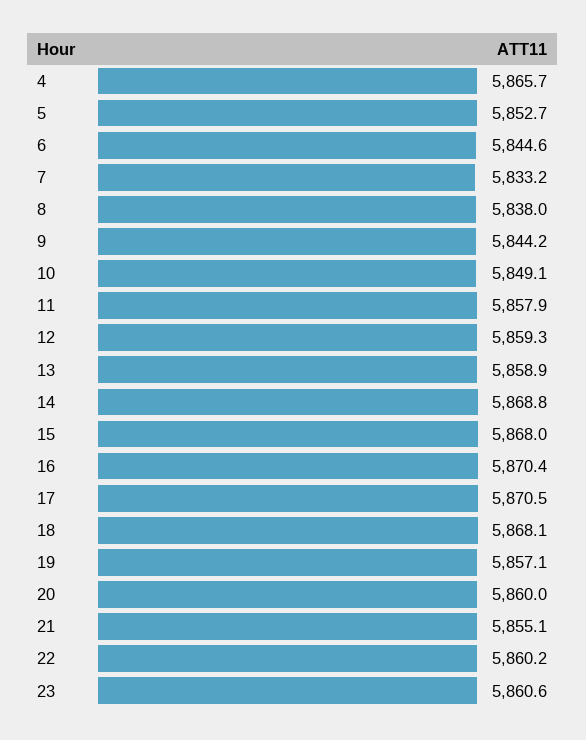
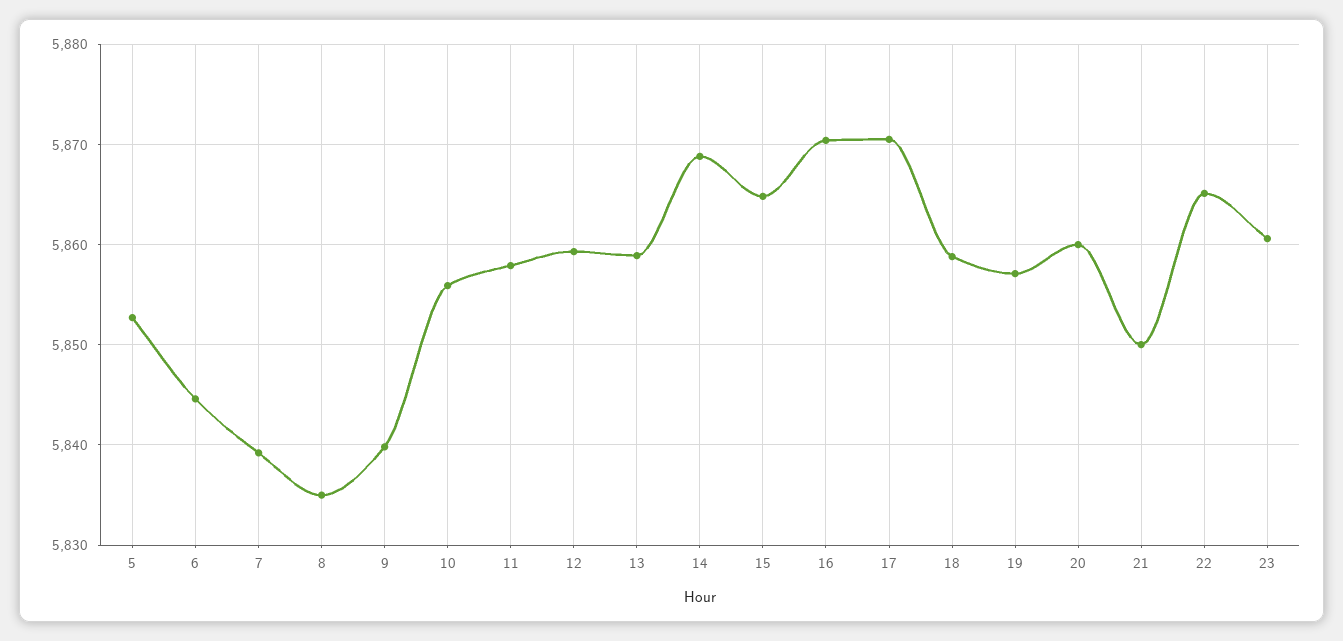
4: 5865.7 -> none
7: 5833.2 -> 5839
8: 5838 -> 5835
9: 5844.2 -> 5840
10: 5849.1 -> 5856
15: 5868 -> 5865
18: 5868.1 -> 5859
21: 5855.1 -> 5850
22: 5860.2 -> 5865

